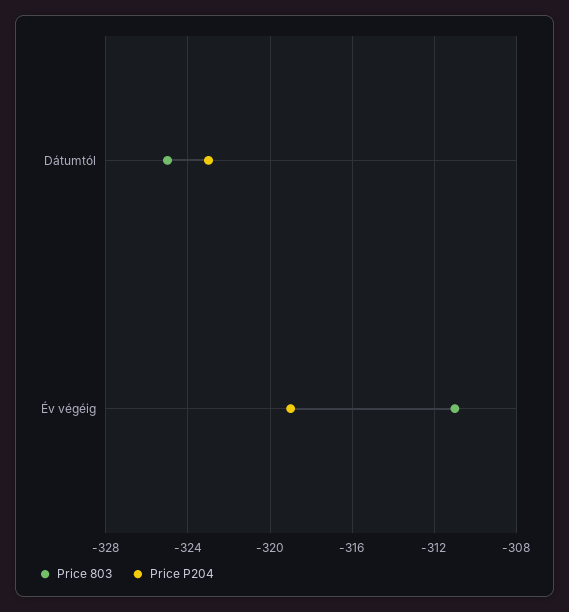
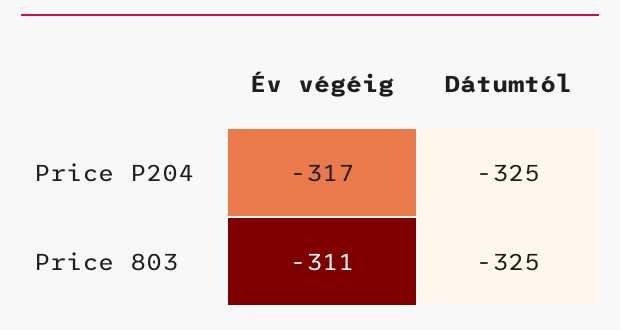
Price P204, Dátumtól: -323 -> -325
Price P204, Év végéig: -319 -> -317

